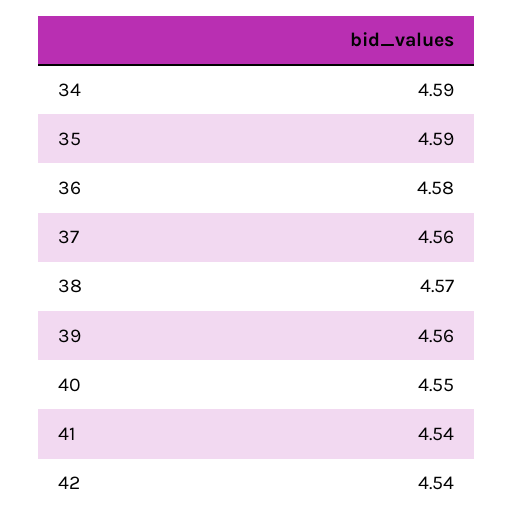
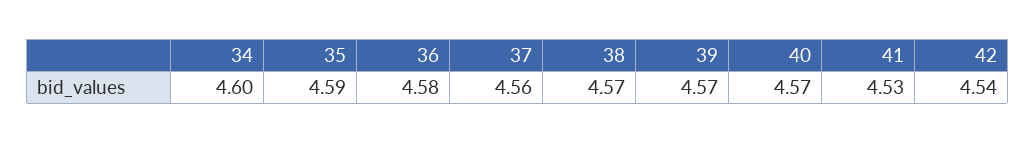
34: 4.59 -> 4.6
39: 4.56 -> 4.57
40: 4.55 -> 4.57
41: 4.54 -> 4.53

